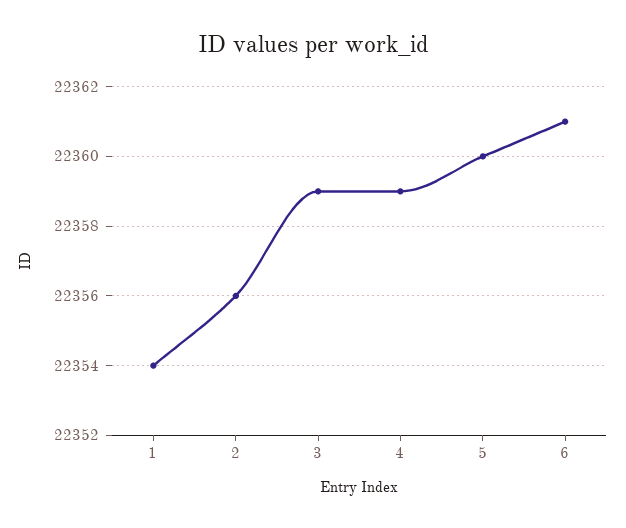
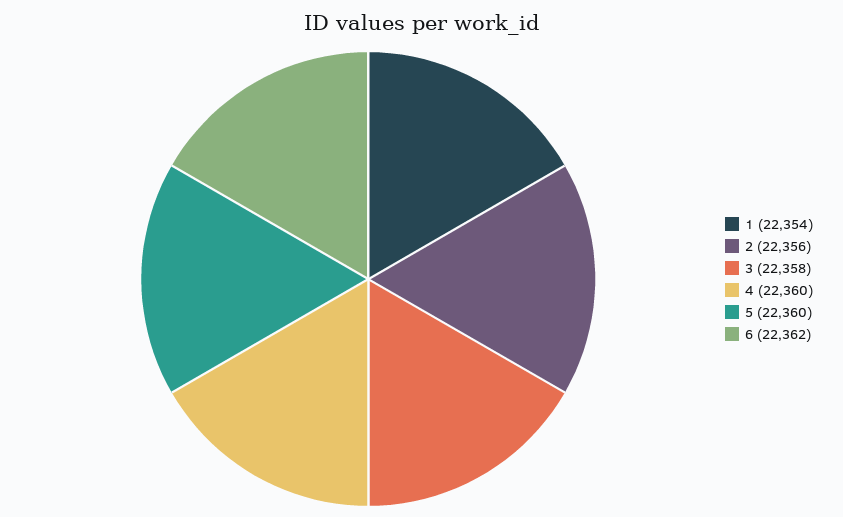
3: 22359 -> 22358
4: 22359 -> 22360
6: 22361 -> 22362

